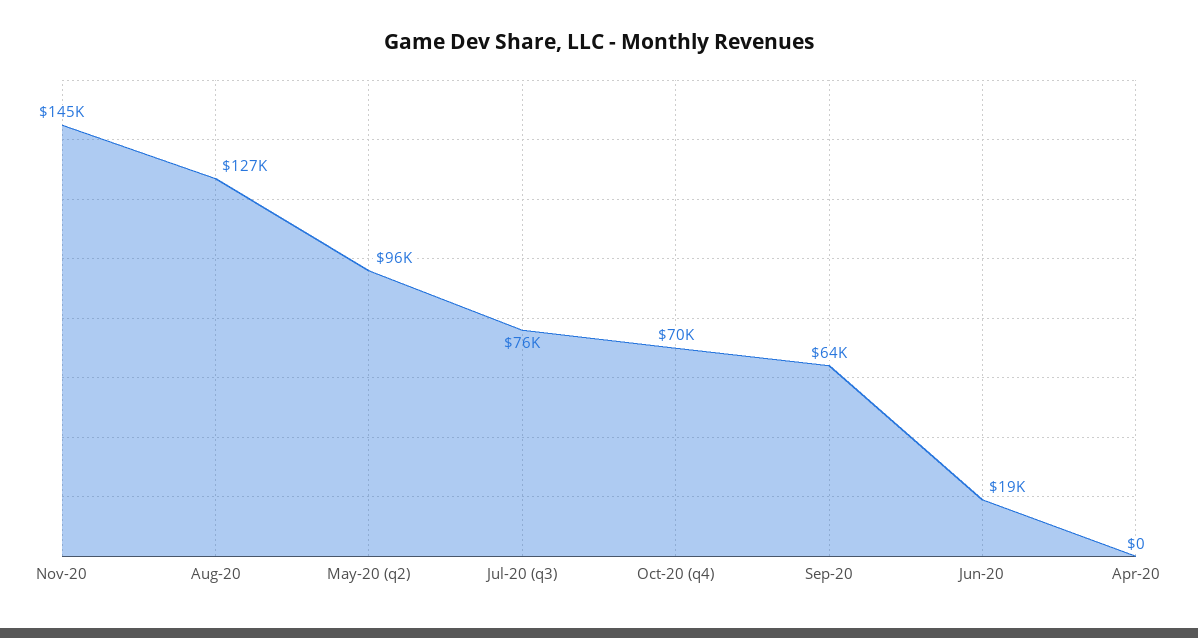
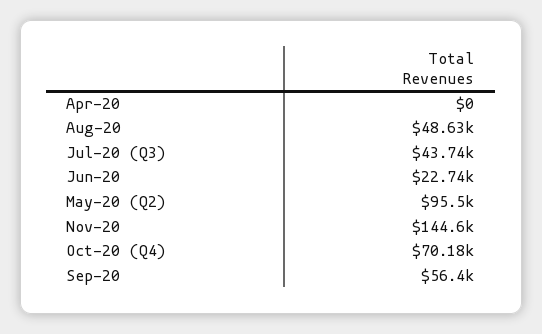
Aug-20: 127000 -> 48630
Jul-20 (q3): 76000 -> 43740
Sep-20: 64000 -> 56400
Jun-20: 19000 -> 22740

